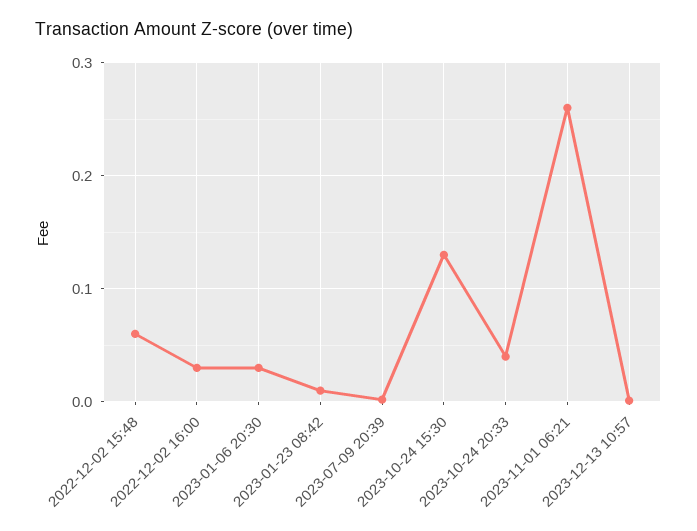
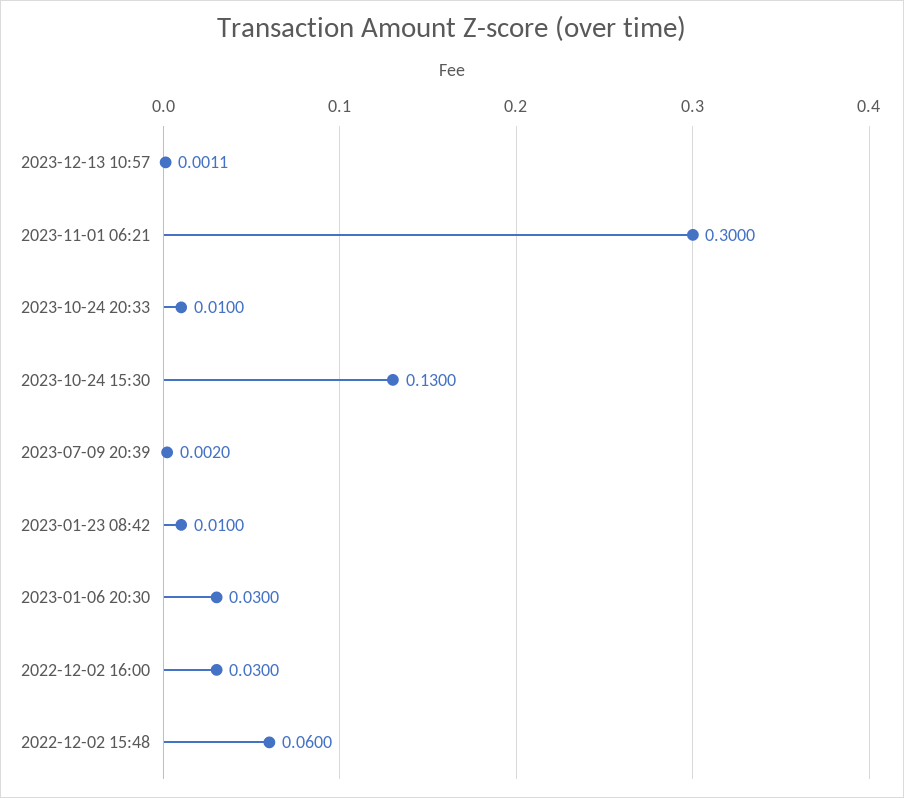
2023-10-24 20:33: 0.04 -> 0.01
2023-11-01 06:21: 0.26 -> 0.3

